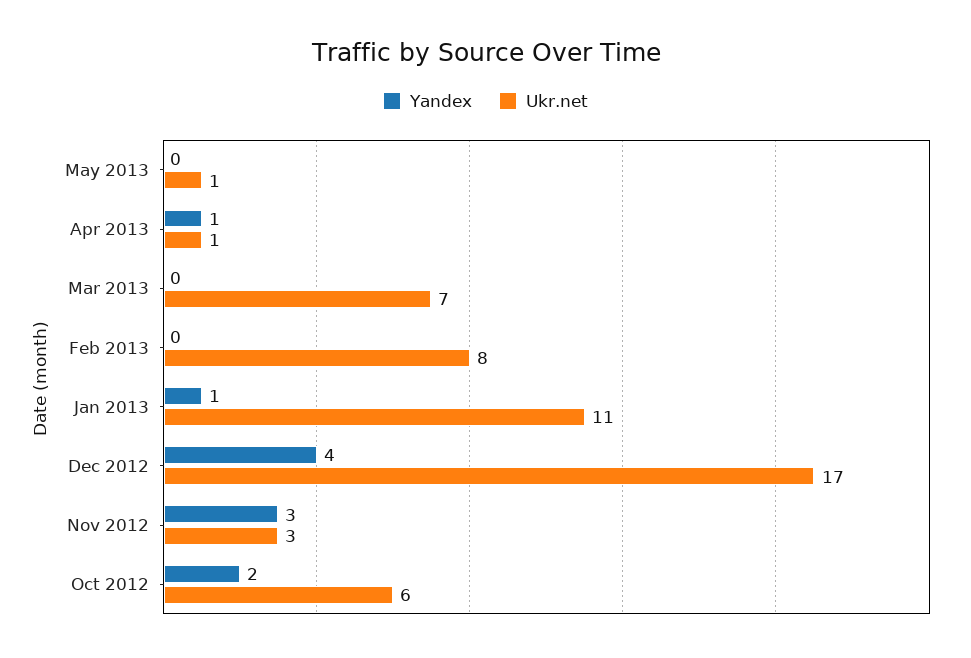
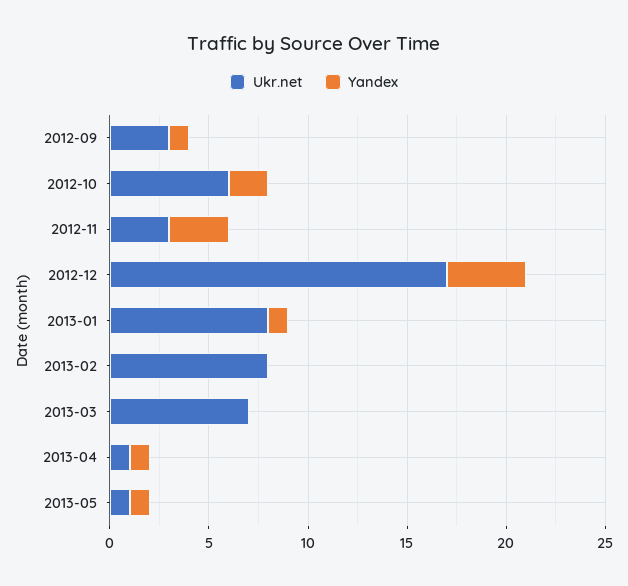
Yandex, May 2013: 0 -> 1
Ukr.net, Jan 2013: 11 -> 8
Ukr.net, 2012-09: none -> 3
Yandex, 2012-09: none -> 1

